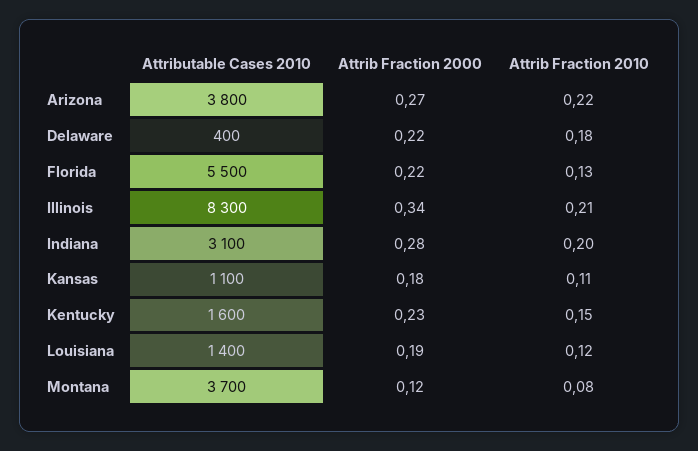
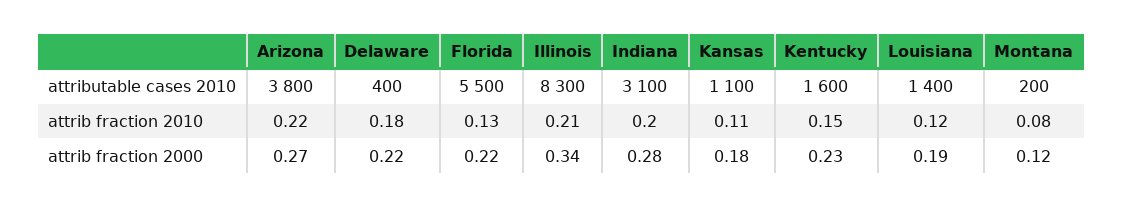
Attributable Cases 2010, Montana: 3700 -> 200

